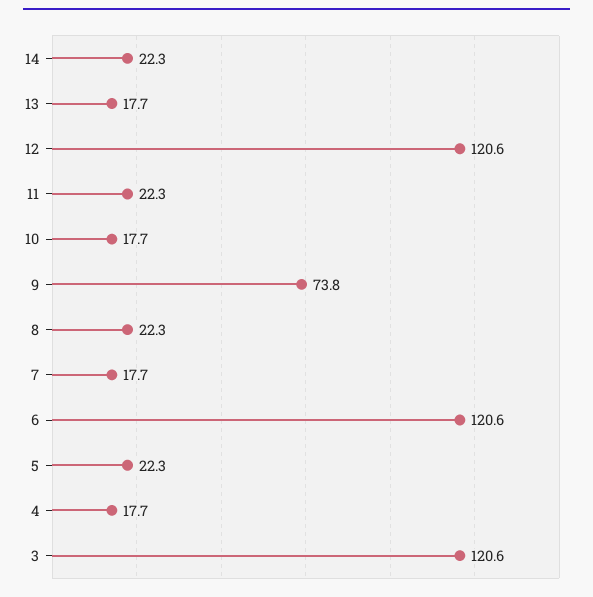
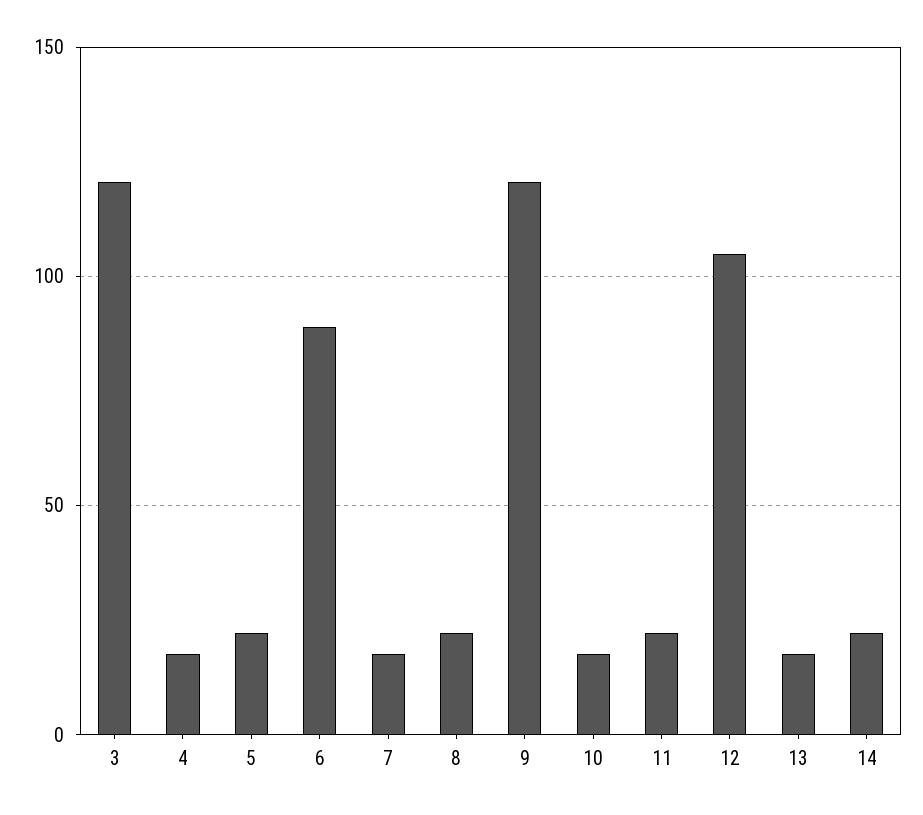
12: 120.6 -> 105
9: 73.8 -> 120
6: 120.6 -> 90

